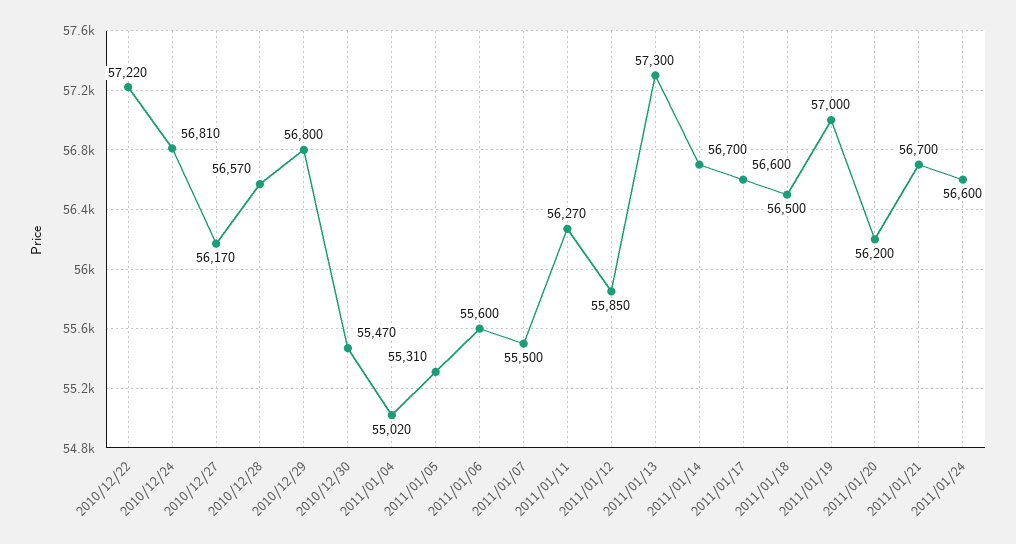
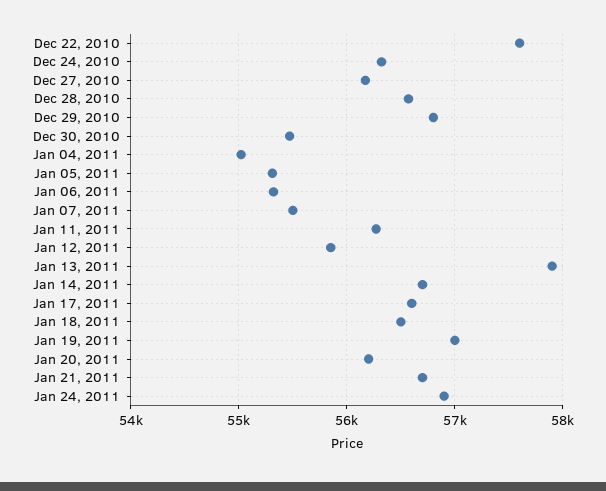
2010/12/22: 57220 -> 57600
2010/12/24: 56810 -> 56300
2011/01/06: 55600 -> 55300
2011/01/13: 57300 -> 57900
2011/01/24: 56600 -> 56900

